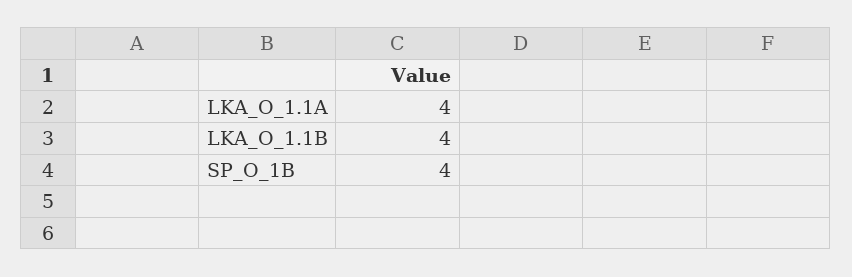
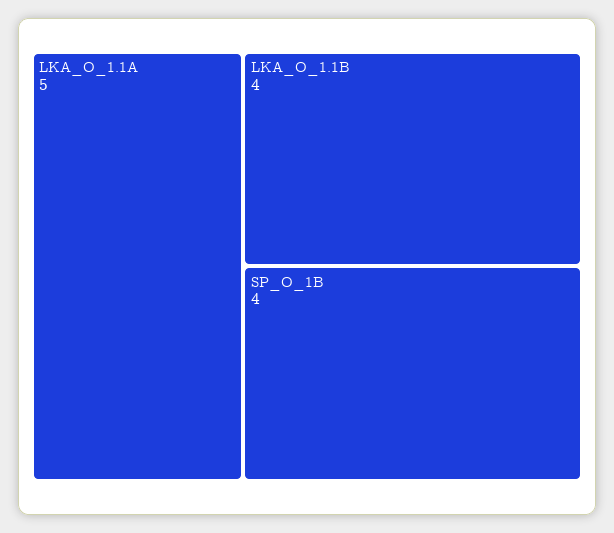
LKA_O_1.1A: 4 -> 5

